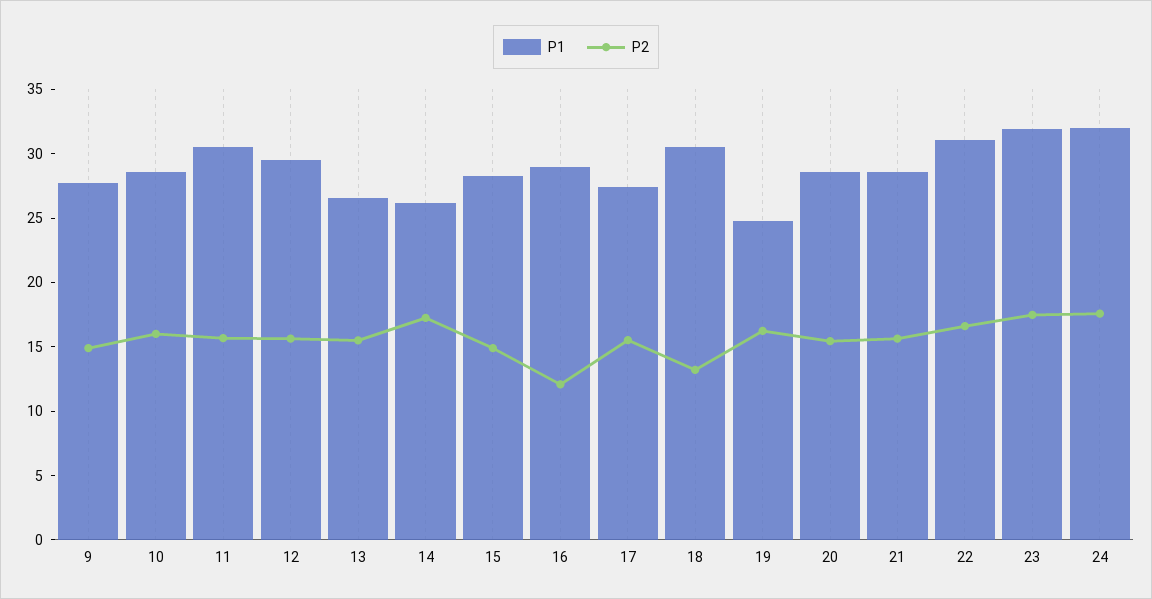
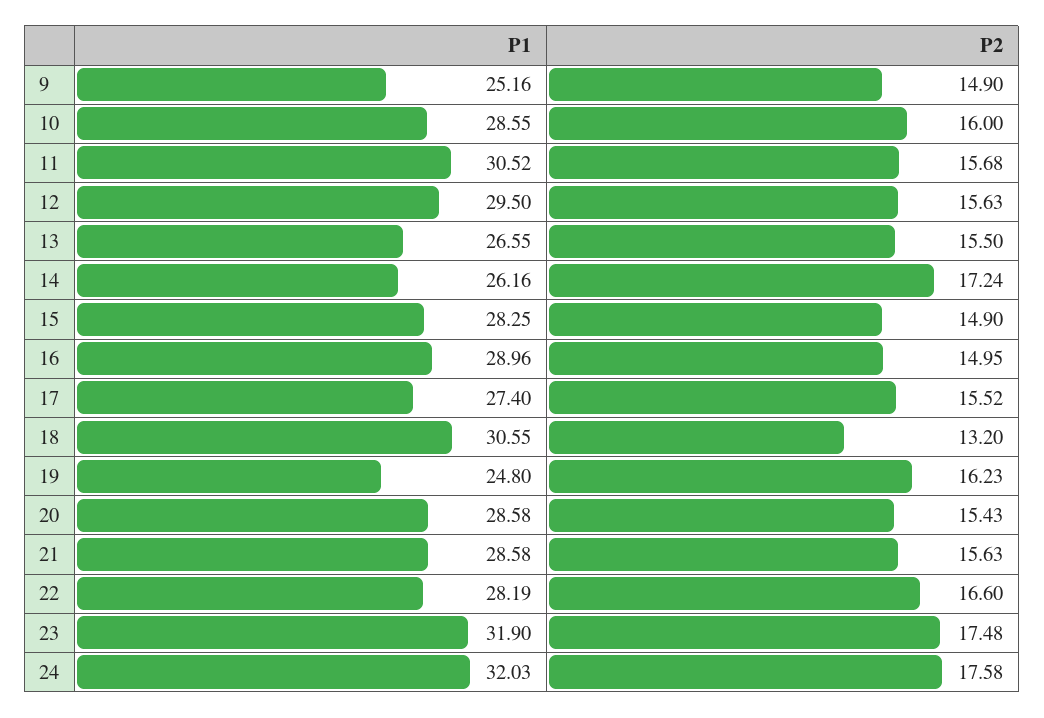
P1, 9: 28 -> 25.16
P2, 16: 12 -> 14.95
P1, 22: 31 -> 28.19

